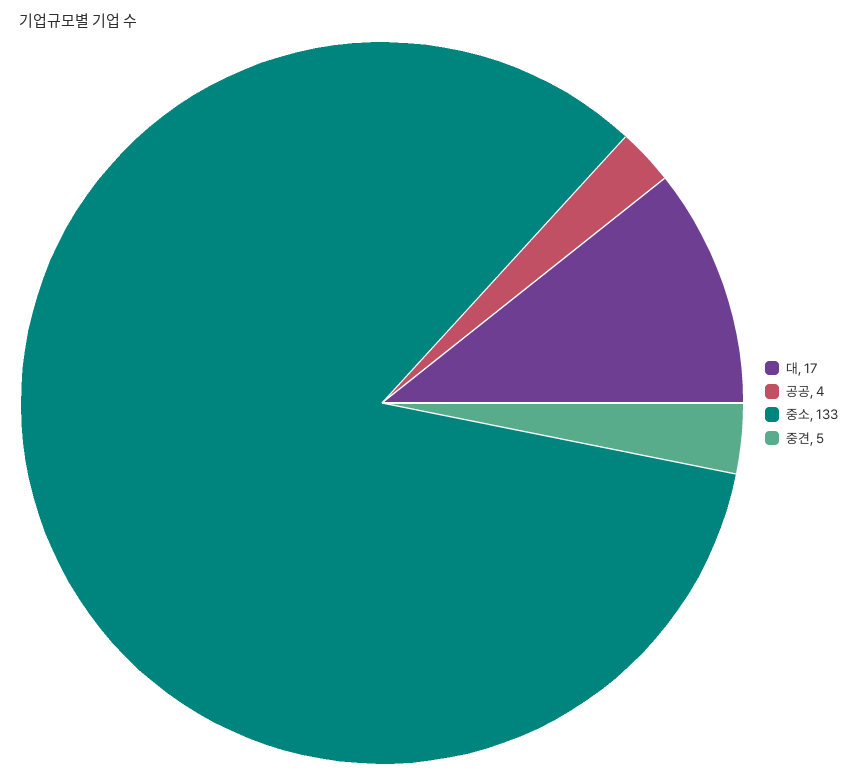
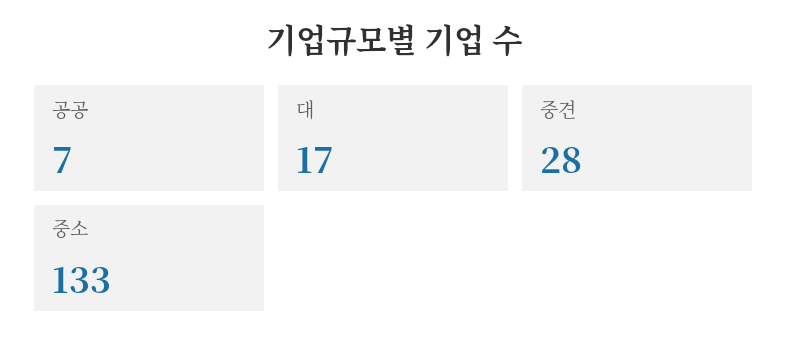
공공: 4 -> 7
중견: 5 -> 28

